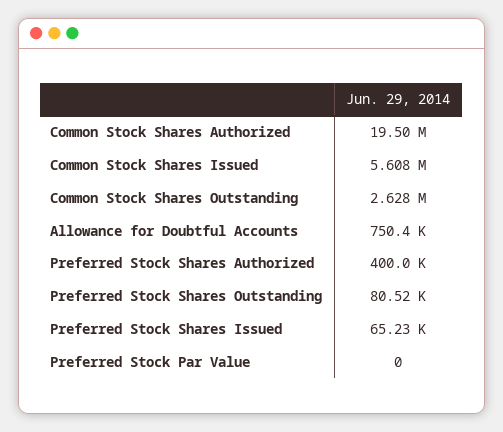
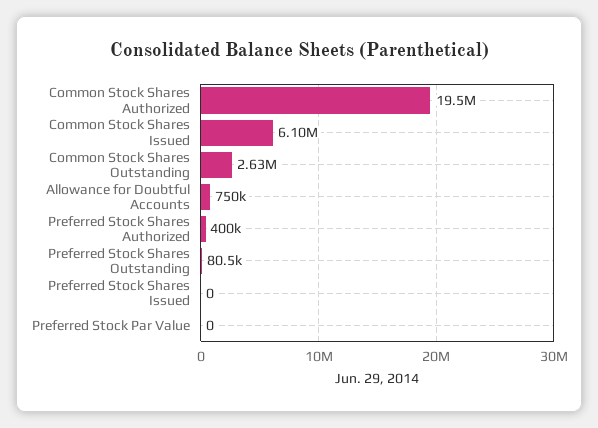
Common Stock Shares Issued: 5608000 -> 6100000
Preferred Stock Shares Issued: 65230 -> 0

